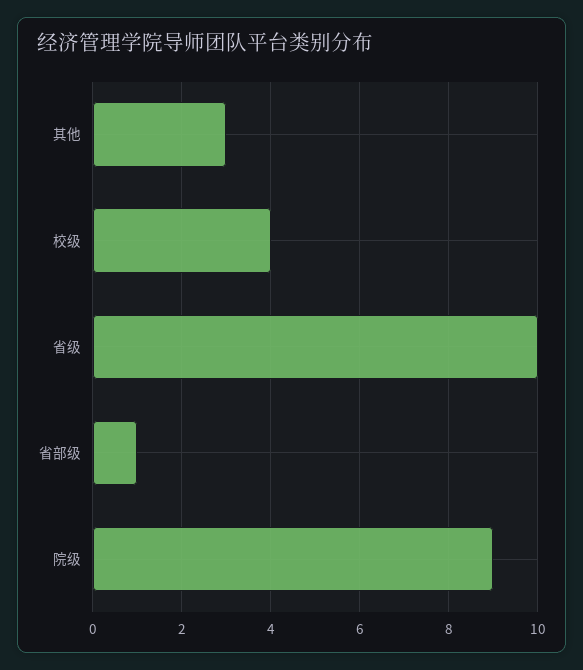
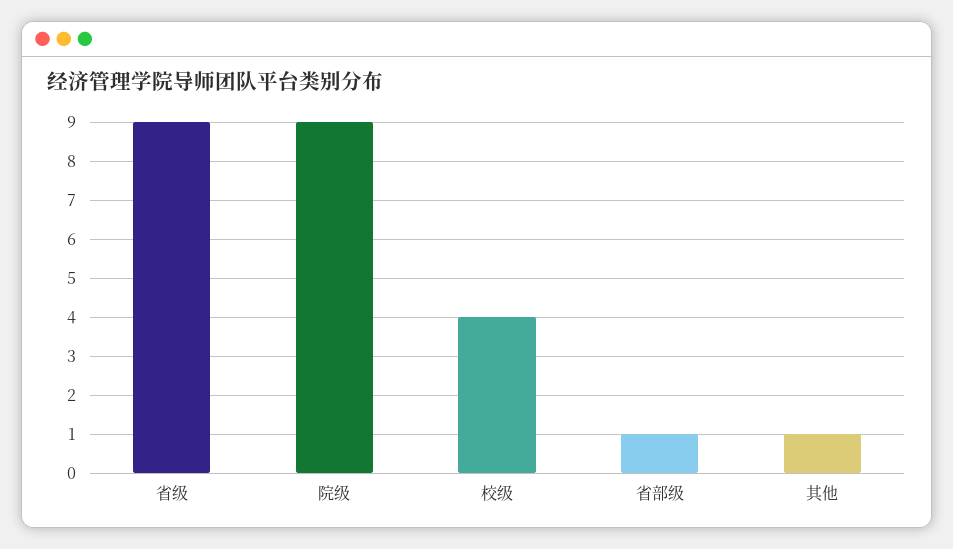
其他: 3 -> 1
省级: 10 -> 9

